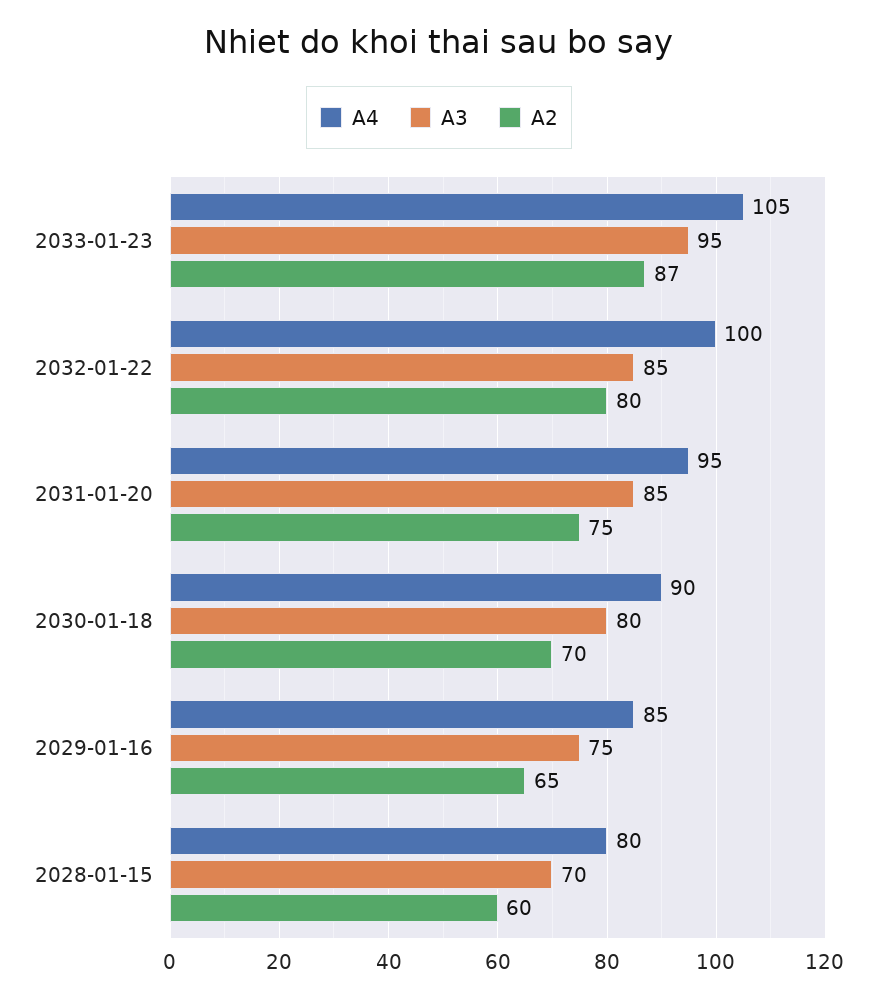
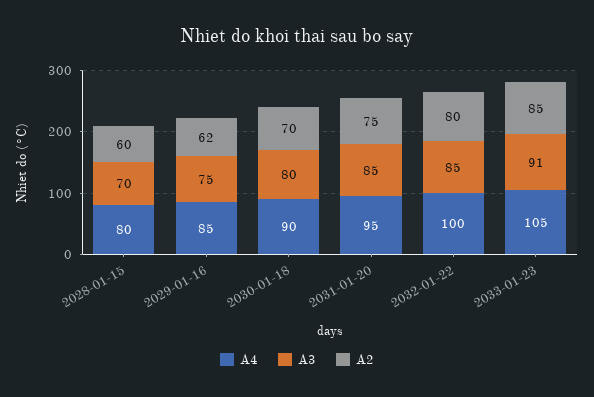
A3, 2033-01-23: 95 -> 91
A2, 2033-01-23: 87 -> 85
A2, 2029-01-16: 65 -> 62

